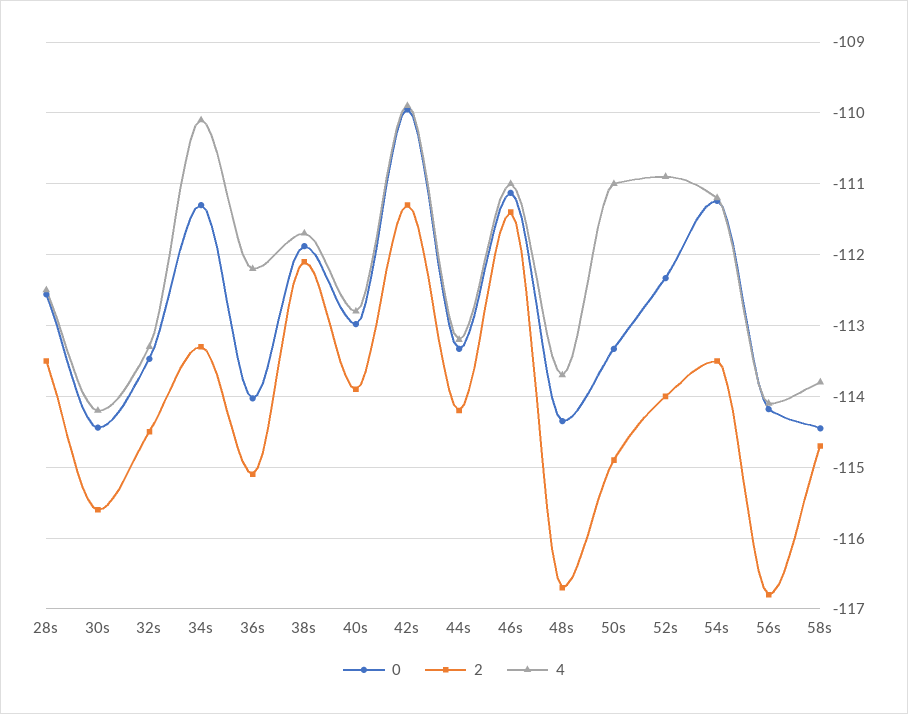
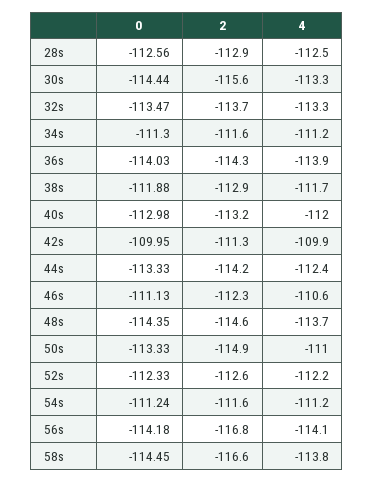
2, 28s: -113.5 -> -112.9
4, 30s: -114.2 -> -113.3
2, 32s: -114.5 -> -113.7
2, 34s: -113.3 -> -111.6
4, 34s: -110.1 -> -111.2
2, 36s: -115.1 -> -114.3
4, 36s: -112.2 -> -113.9
2, 38s: -112.1 -> -112.9
2, 40s: -113.9 -> -113.2
4, 40s: -112.8 -> -112
4, 44s: -113.2 -> -112.4
2, 46s: -111.4 -> -112.3
4, 46s: -111 -> -110.6
2, 48s: -116.7 -> -114.6
2, 52s: -114 -> -112.6
4, 52s: -110.9 -> -112.2
2, 54s: -113.5 -> -111.6
2, 58s: -114.7 -> -116.6

